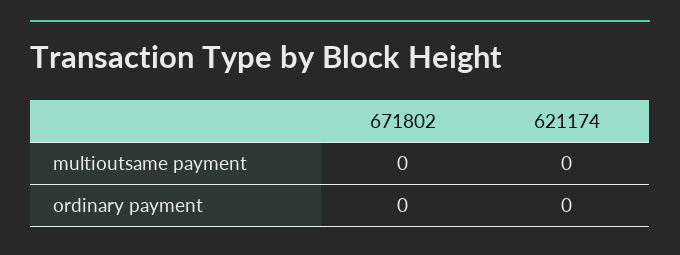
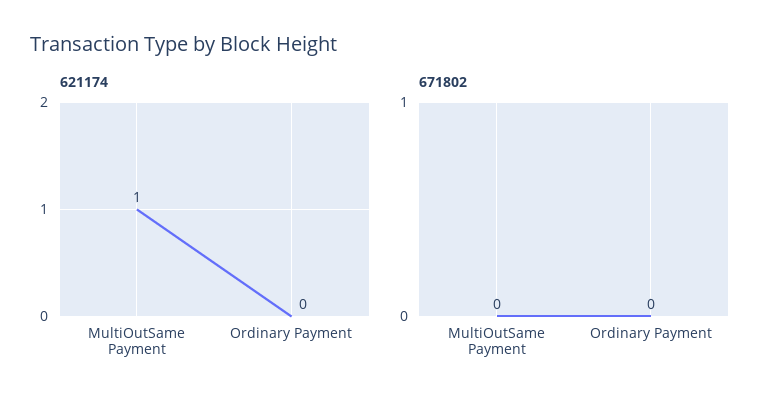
621174, multioutsame payment: 0 -> 1

